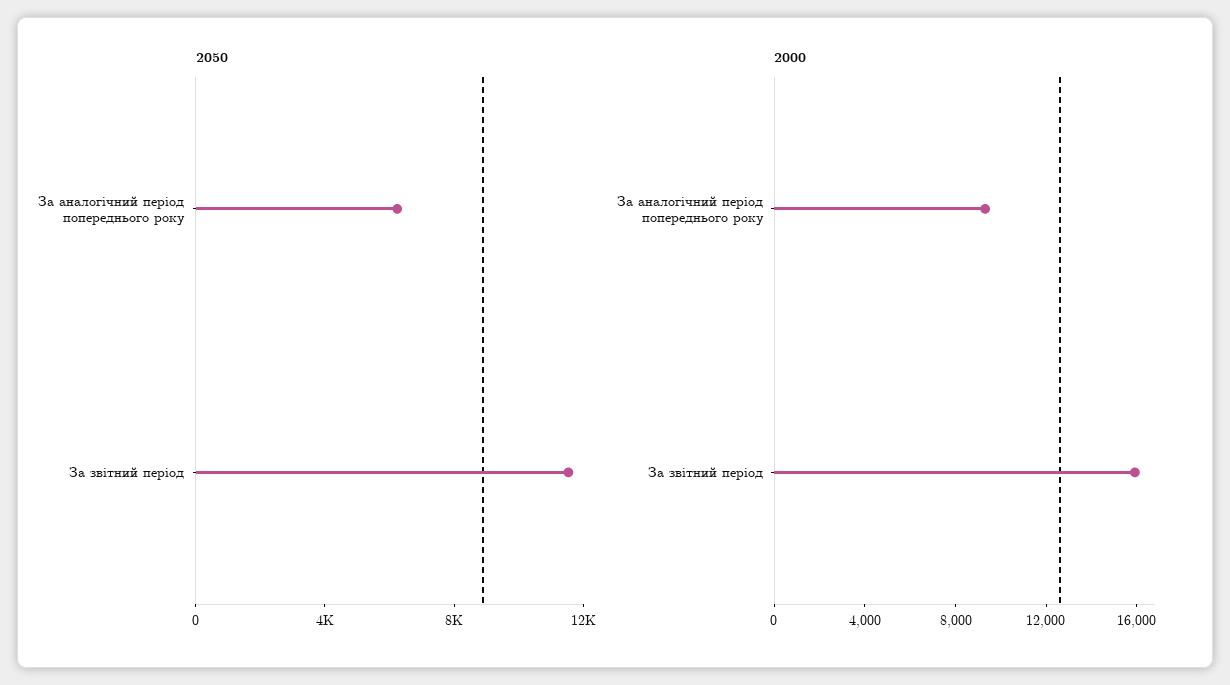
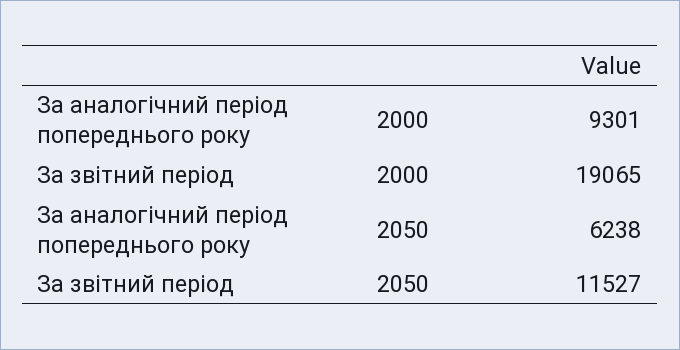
2000, За звітний період: 16000 -> 19065

